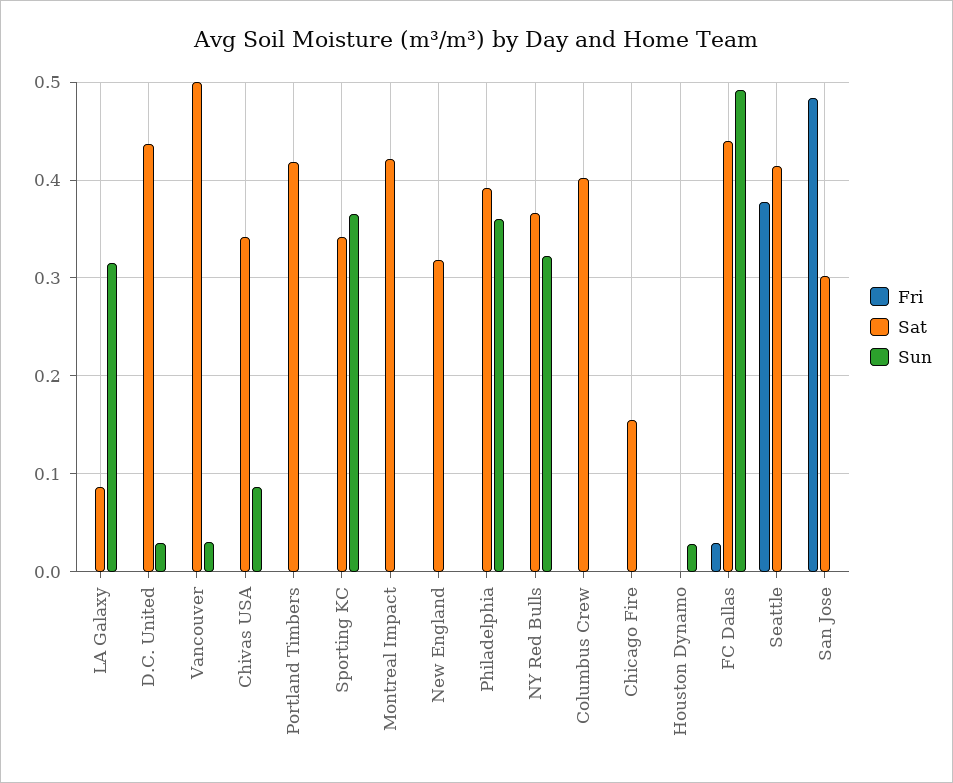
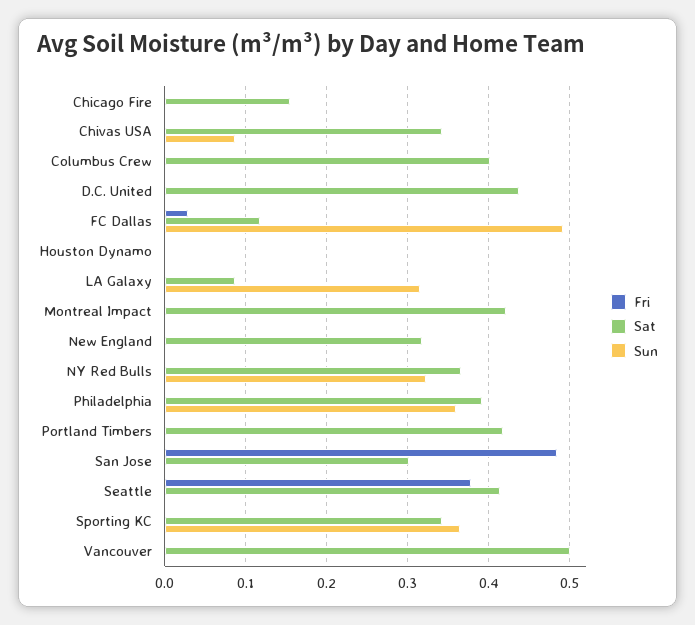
Sun, D.C. United: 0.03 -> 0
Sun, Vancouver: 0.03 -> 0
Sun, Houston Dynamo: 0.03 -> 0
Sat, FC Dallas: 0.44 -> 0.12

